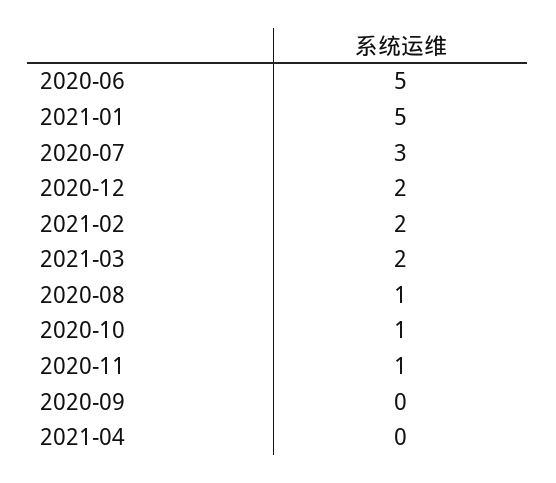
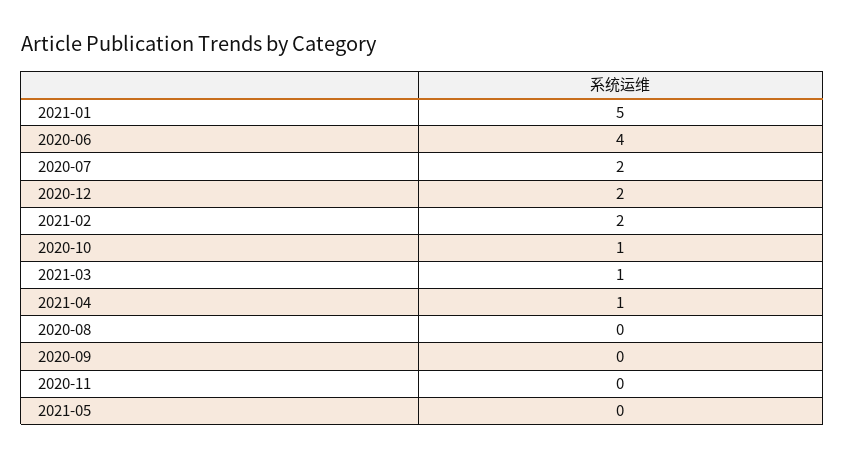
2020-06: 5 -> 4
2020-07: 3 -> 2
2021-03: 2 -> 1
2020-08: 1 -> 0
2020-11: 1 -> 0
2021-04: 0 -> 1
2021-05: none -> 0

